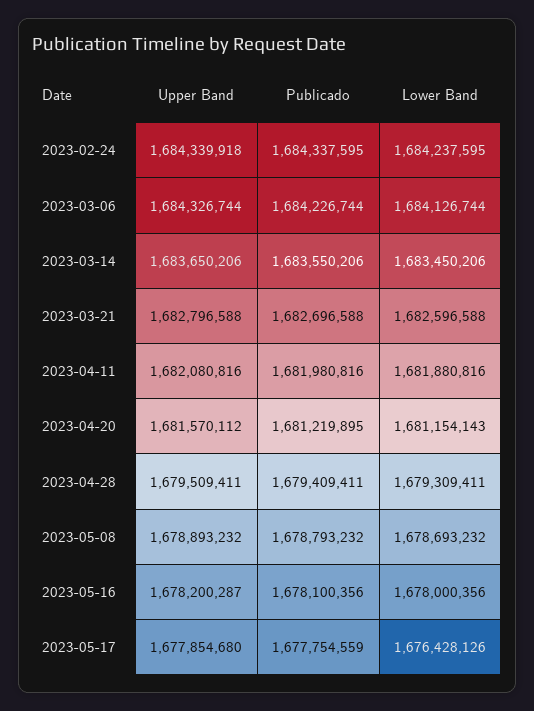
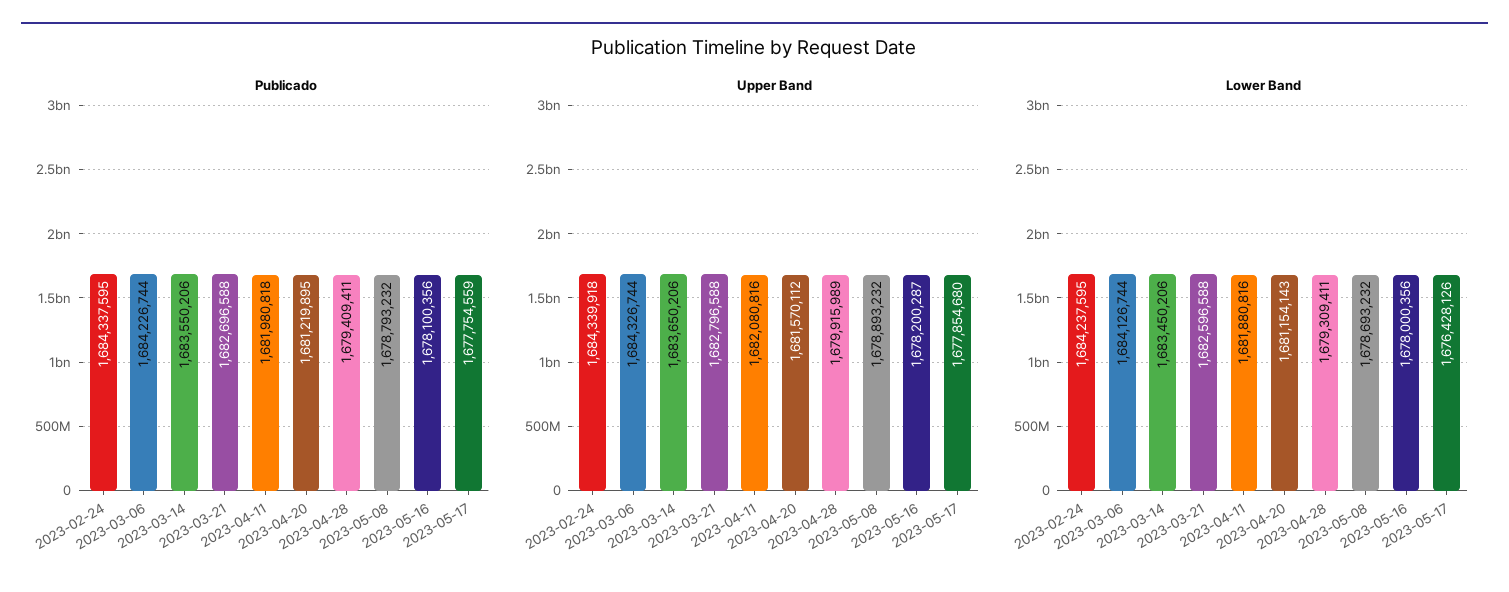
Publicado, 2023-04-11: 1681980816 -> 1681980818
Upper Band, 2023-04-28: 1679509411 -> 1679915989

